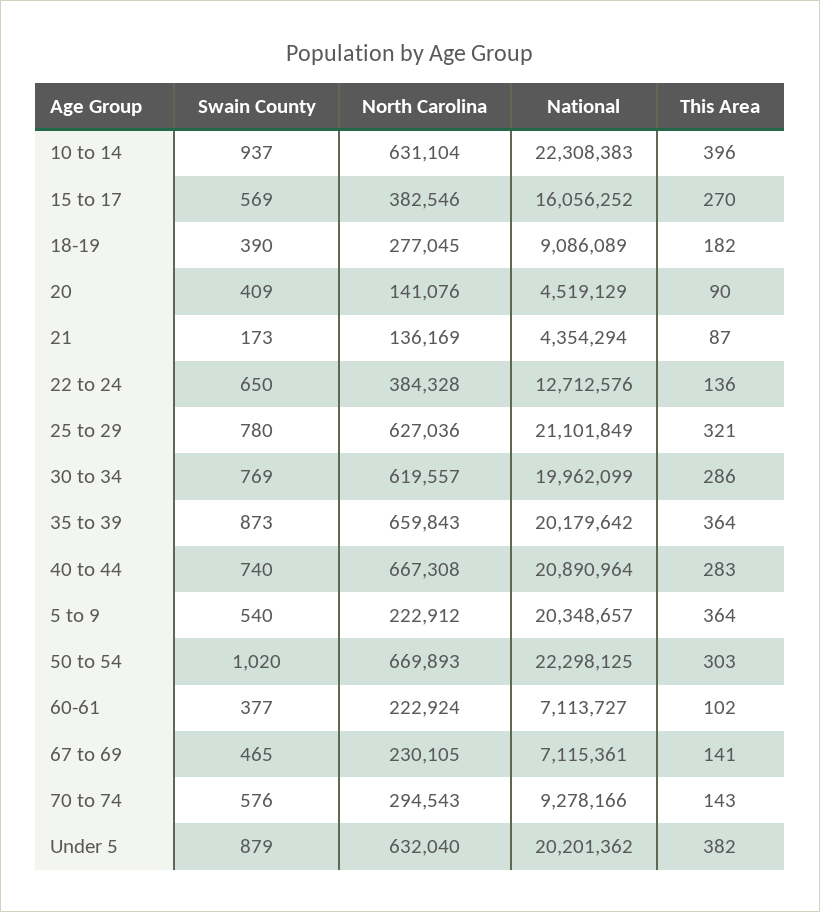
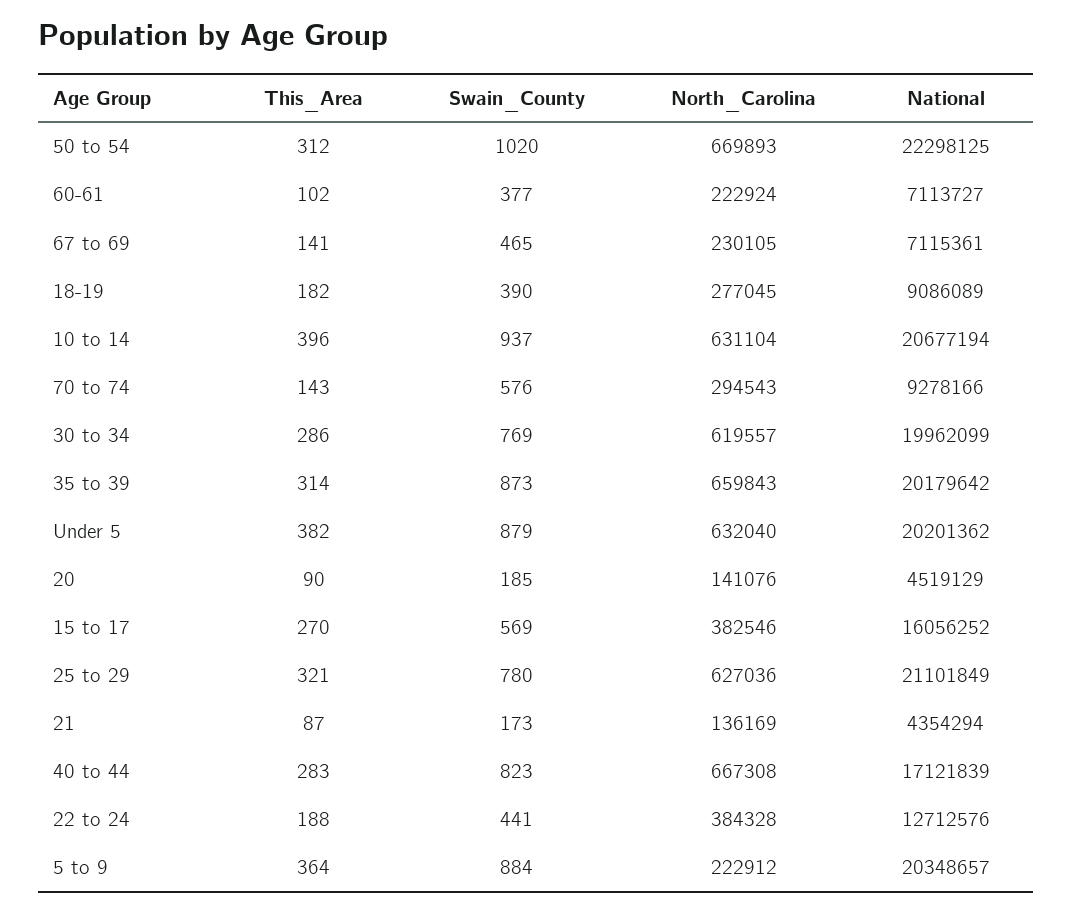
National, 10 to 14: 22308383 -> 20677194
Swain County, 20: 409 -> 185
Swain County, 22 to 24: 650 -> 441
This Area, 22 to 24: 136 -> 188
This Area, 35 to 39: 364 -> 314
Swain County, 40 to 44: 740 -> 823
National, 40 to 44: 20890964 -> 17121839
Swain County, 5 to 9: 540 -> 884
This Area, 50 to 54: 303 -> 312

